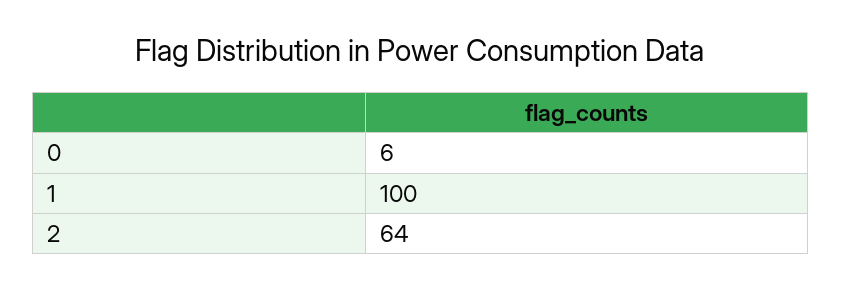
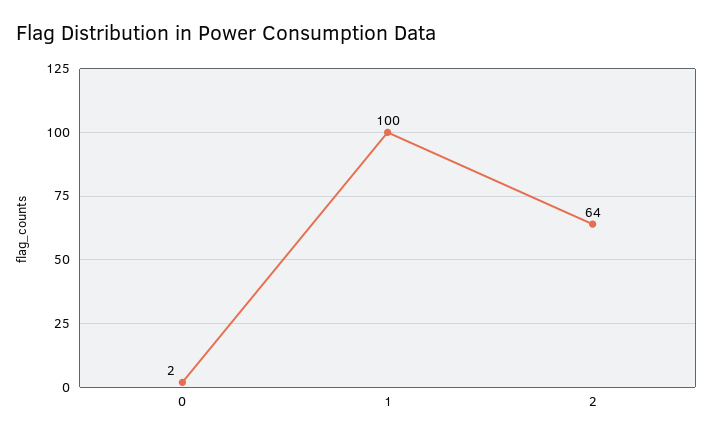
0: 6 -> 2

